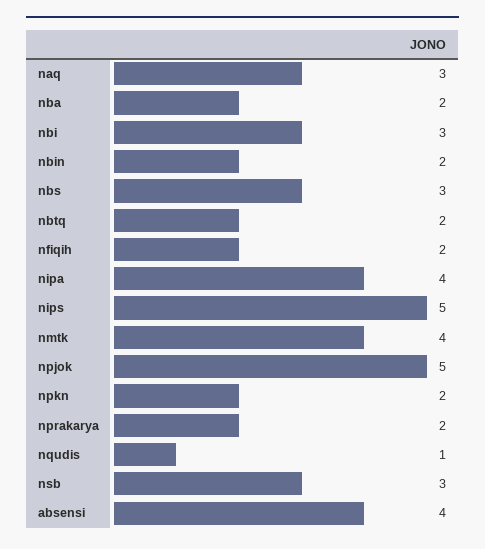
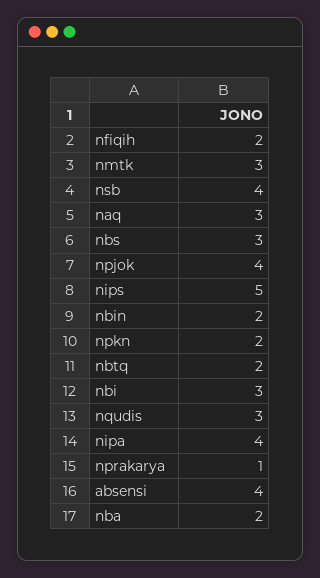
nmtk: 4 -> 3
npjok: 5 -> 4
nprakarya: 2 -> 1
nqudis: 1 -> 3
nsb: 3 -> 4

